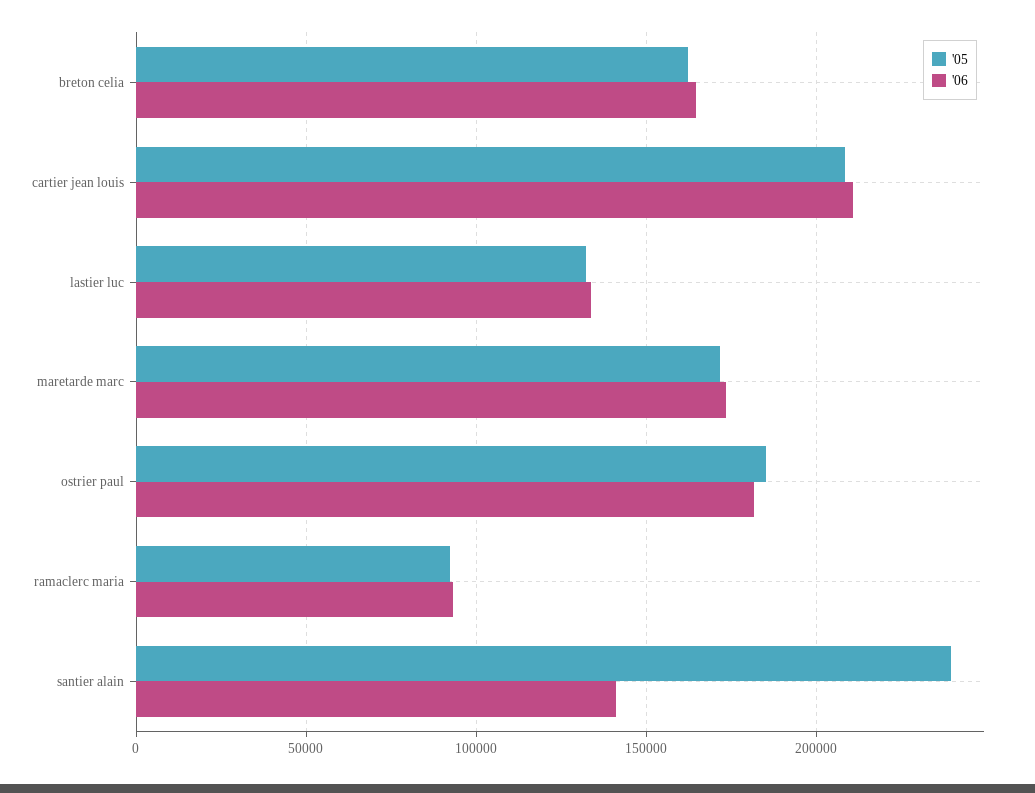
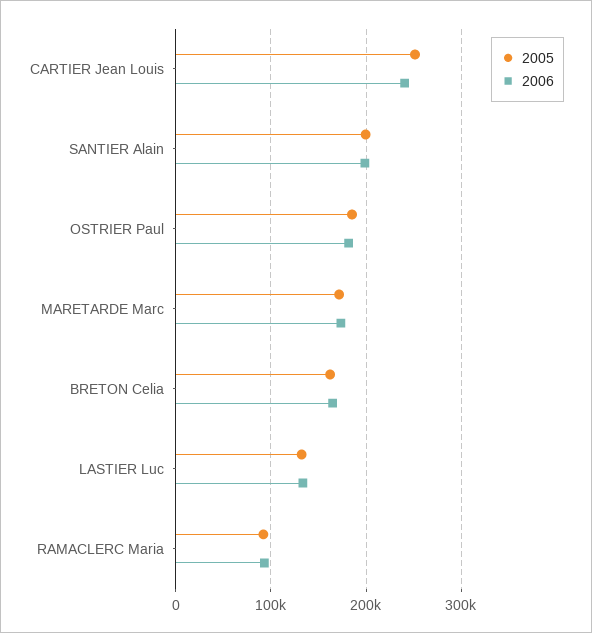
'05, cartier jean louis: 210000 -> 250000
'06, cartier jean louis: 210000 -> 240000
'05, santier alain: 240000 -> 200000
'06, santier alain: 140000 -> 200000

